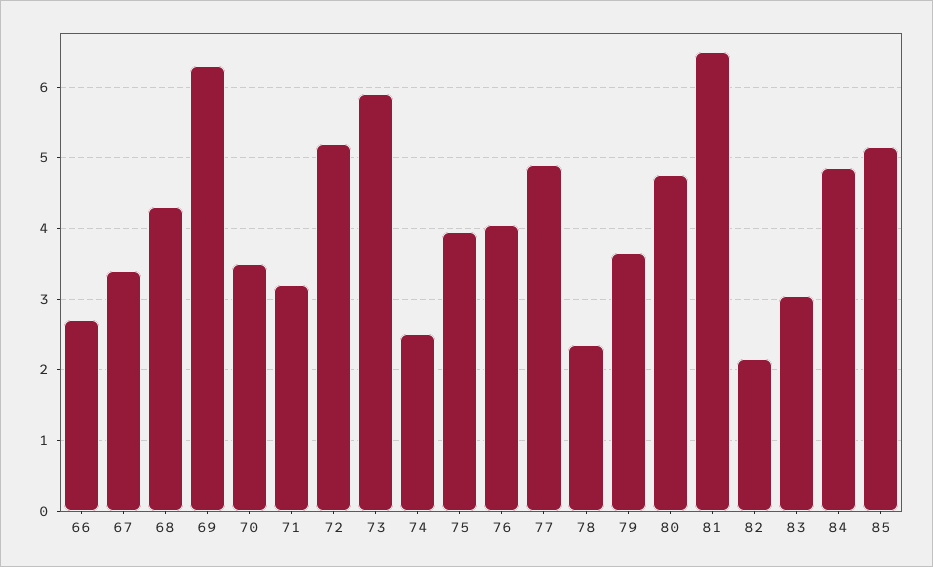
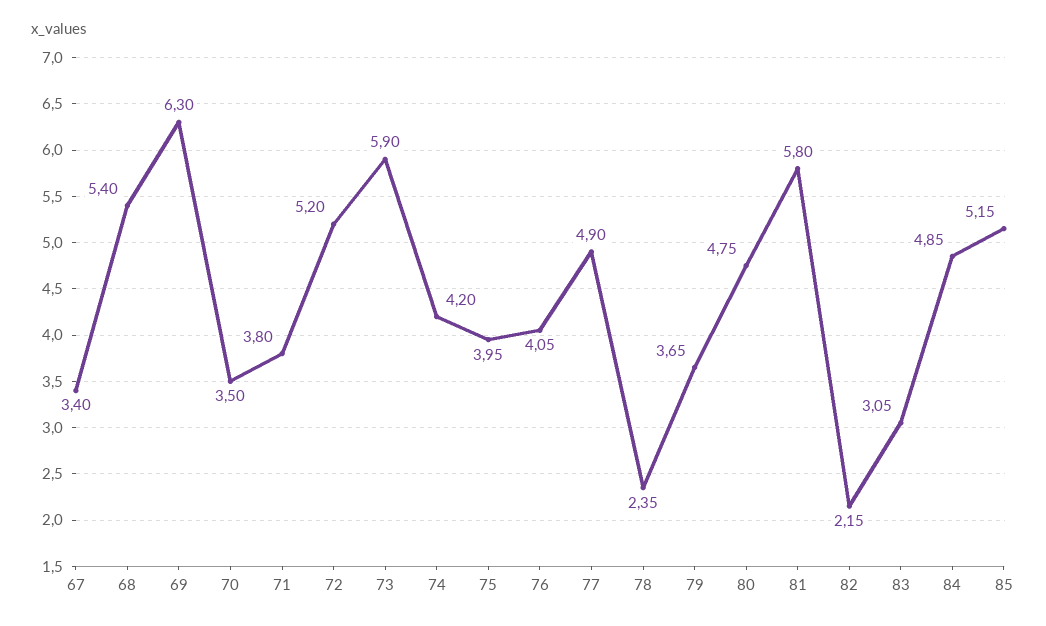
66: 2.7 -> none
68: 4.3 -> 5.4
71: 3.2 -> 3.8
74: 2.5 -> 4.2
81: 6.5 -> 5.8

